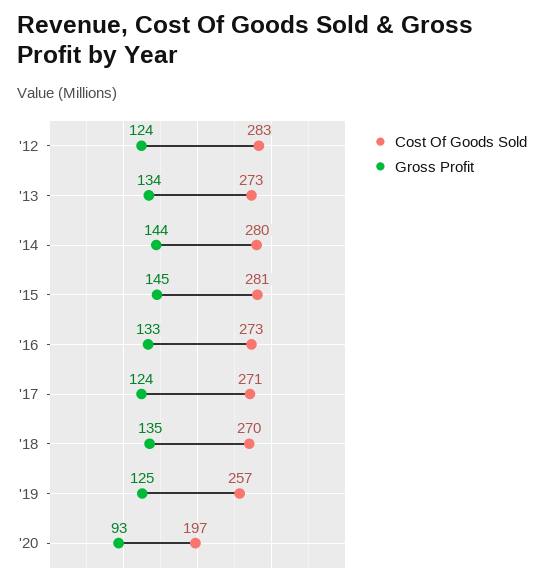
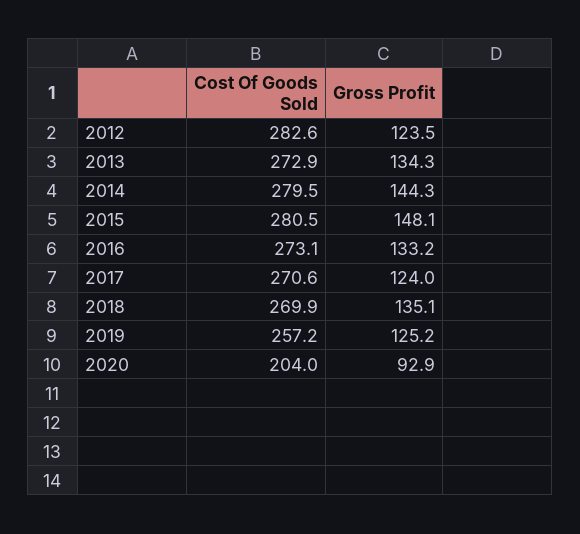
Gross Profit, '15: 145 -> 148.1
Cost Of Goods Sold, '20: 197 -> 204

